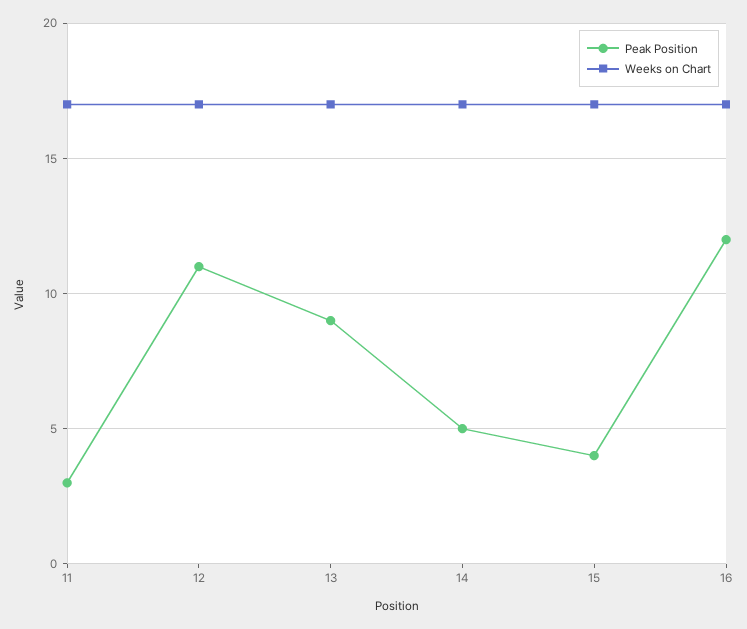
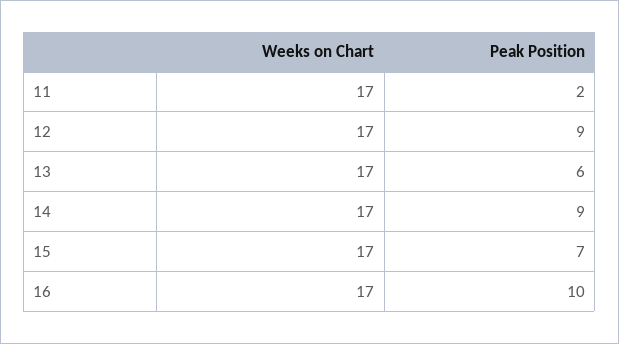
Peak Position, 11: 3 -> 2
Peak Position, 12: 11 -> 9
Peak Position, 13: 9 -> 6
Peak Position, 14: 5 -> 9
Peak Position, 15: 4 -> 7
Peak Position, 16: 12 -> 10

